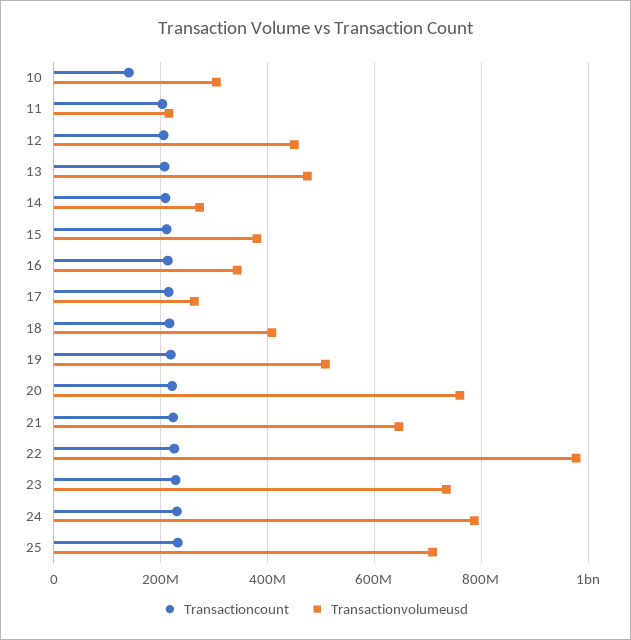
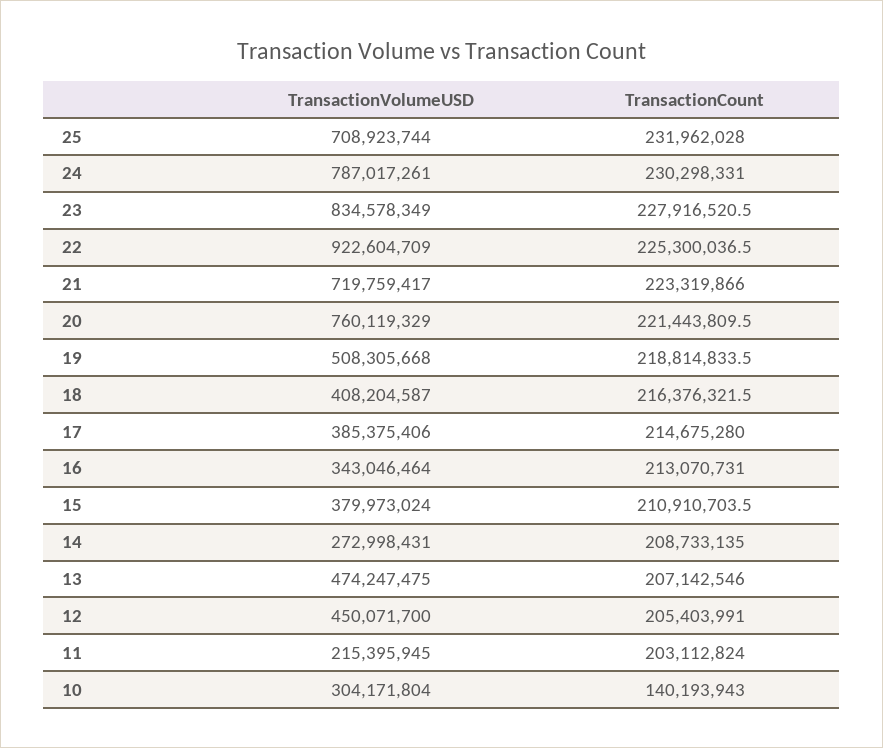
Transactionvolumeusd, 17: 260000000 -> 385375406
Transactionvolumeusd, 21: 640000000 -> 719759417
Transactionvolumeusd, 22: 980000000 -> 922604709
Transactionvolumeusd, 23: 740000000 -> 834578349

